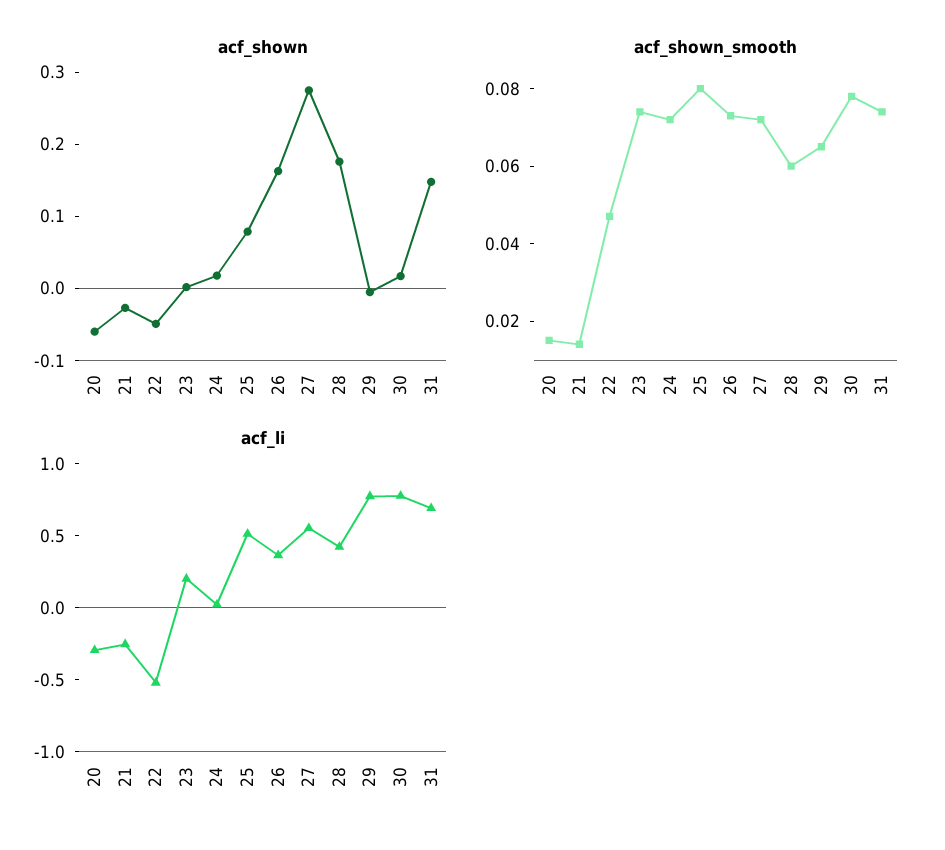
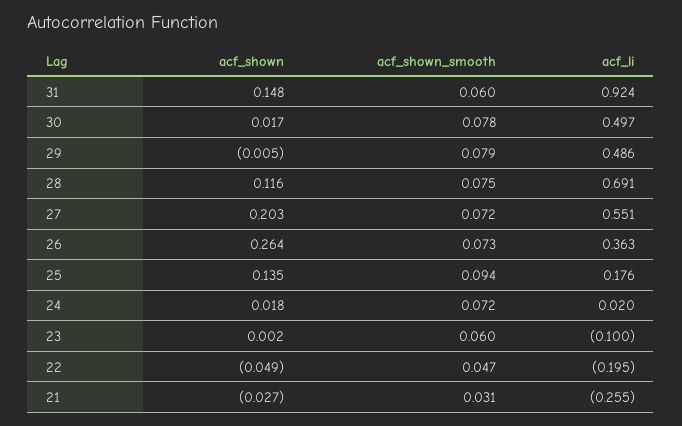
acf_shown, 20: -0.06 -> none
acf_shown, 25: 0.08 -> 0.135
acf_shown, 26: 0.16 -> 0.264
acf_shown, 27: 0.28 -> 0.203
acf_shown, 28: 0.18 -> 0.116
acf_shown_smooth, 20: 0.015 -> none
acf_shown_smooth, 21: 0.015 -> 0.031
acf_shown_smooth, 23: 0.075 -> 0.06
acf_shown_smooth, 25: 0.08 -> 0.094
acf_shown_smooth, 28: 0.06 -> 0.075
acf_shown_smooth, 29: 0.065 -> 0.079
acf_shown_smooth, 31: 0.075 -> 0.06
acf_li, 20: -0.3 -> none
acf_li, 22: -0.5 -> -0.195
acf_li, 23: 0.2 -> -0.1
acf_li, 25: 0.5 -> 0.176
acf_li, 28: 0.4 -> 0.691
acf_li, 29: 0.8 -> 0.486
acf_li, 30: 0.8 -> 0.497
acf_li, 31: 0.7 -> 0.924

